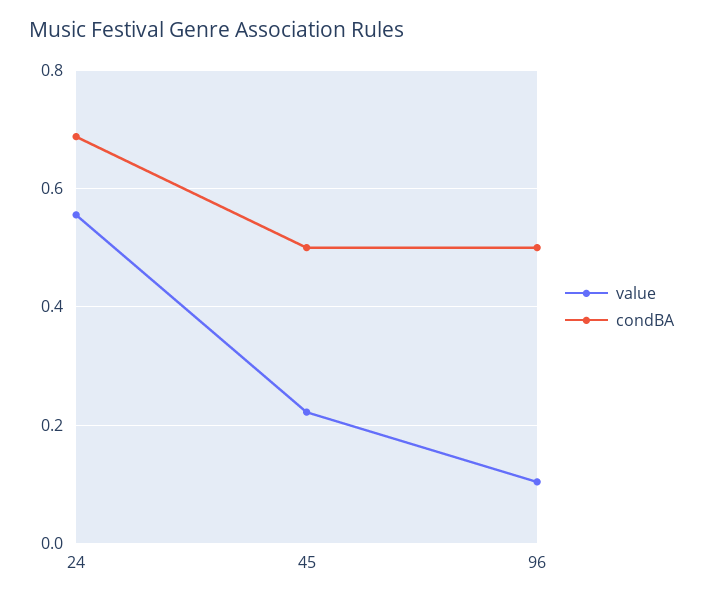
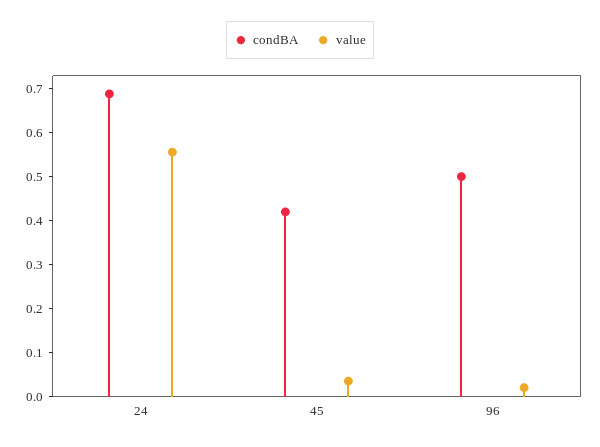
value, 45: 0.22 -> 0.04
condBA, 45: 0.5 -> 0.42
value, 96: 0.1 -> 0.02

